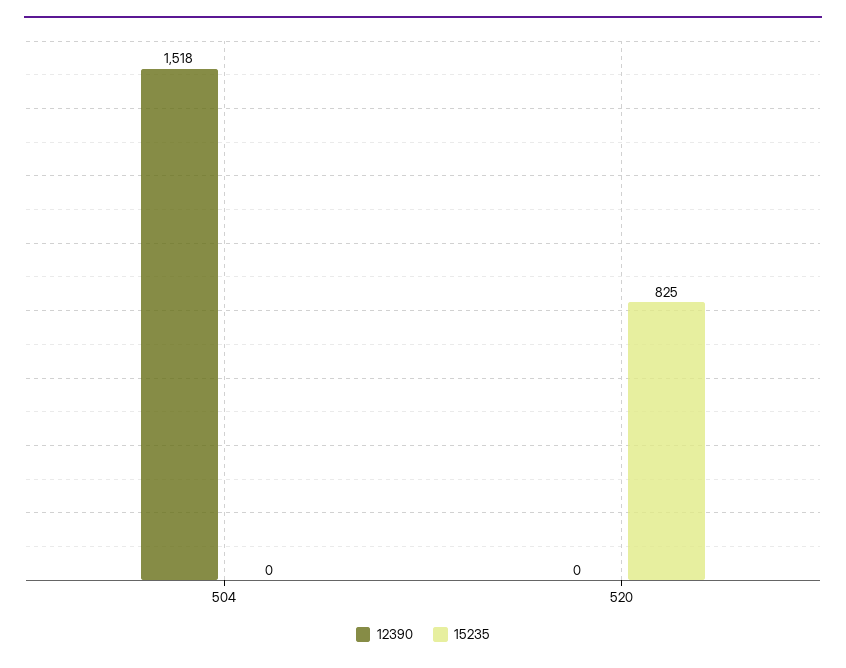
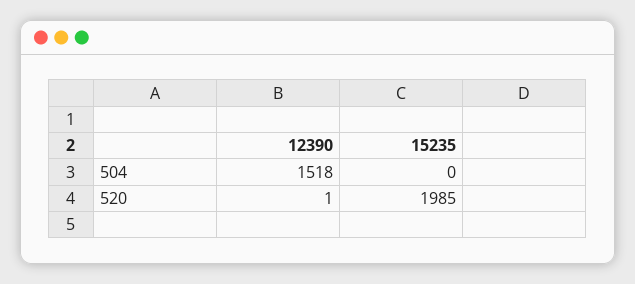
12390, 520: 0 -> 1
15235, 520: 825 -> 1985

